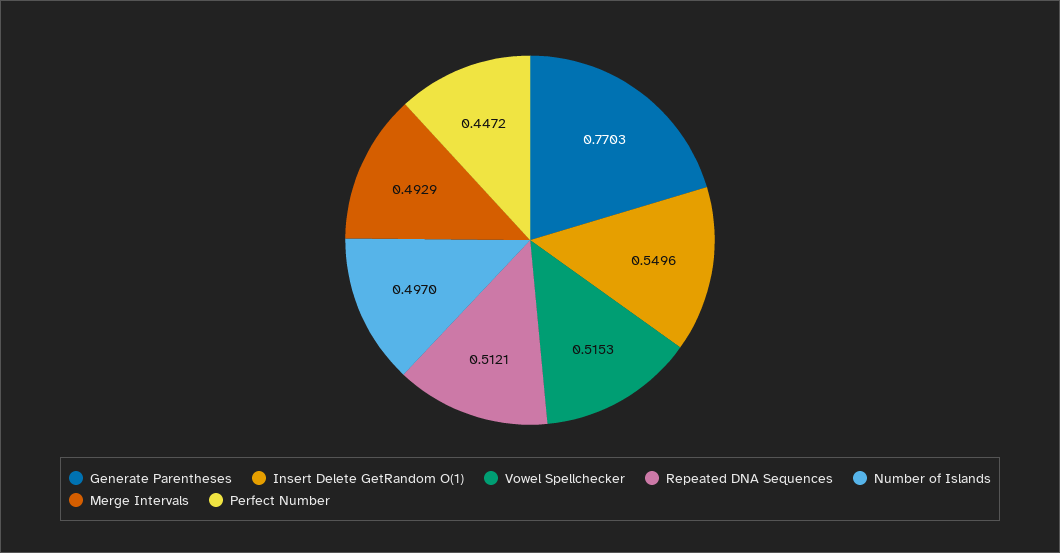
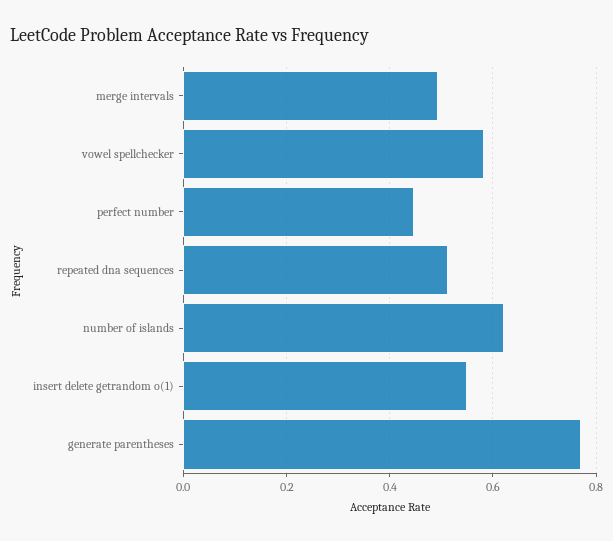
Vowel Spellchecker: 0.5153 -> 0.58
Number of Islands: 0.497 -> 0.62

